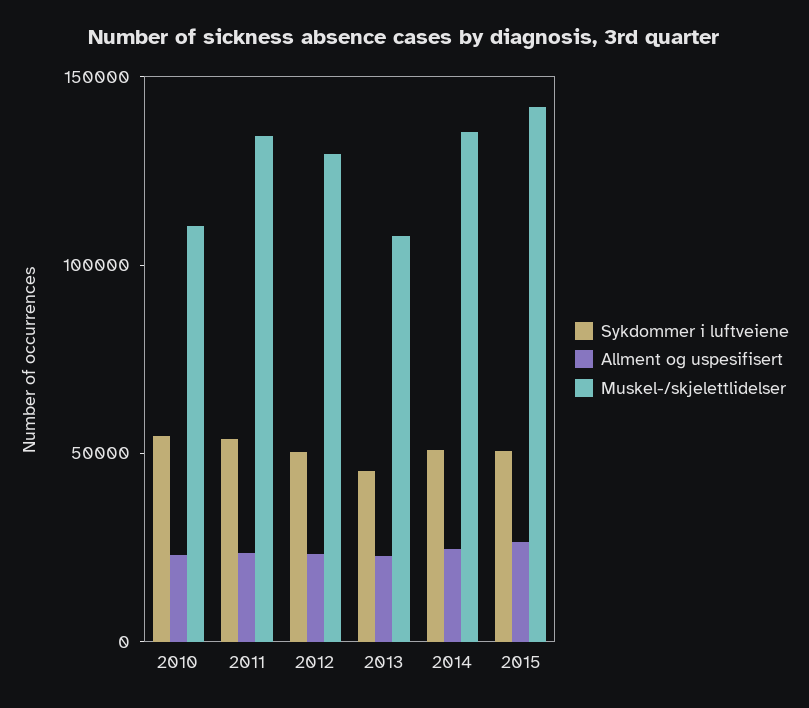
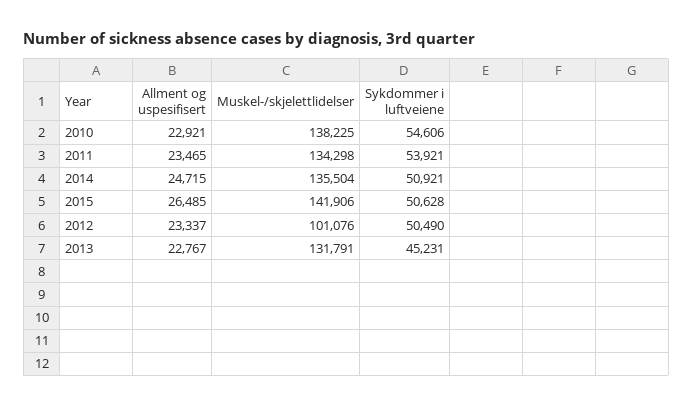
Muskel-/skjelettlidelser, 2010: 110000 -> 138225
Muskel-/skjelettlidelser, 2012: 130000 -> 101076
Muskel-/skjelettlidelser, 2013: 110000 -> 131791

